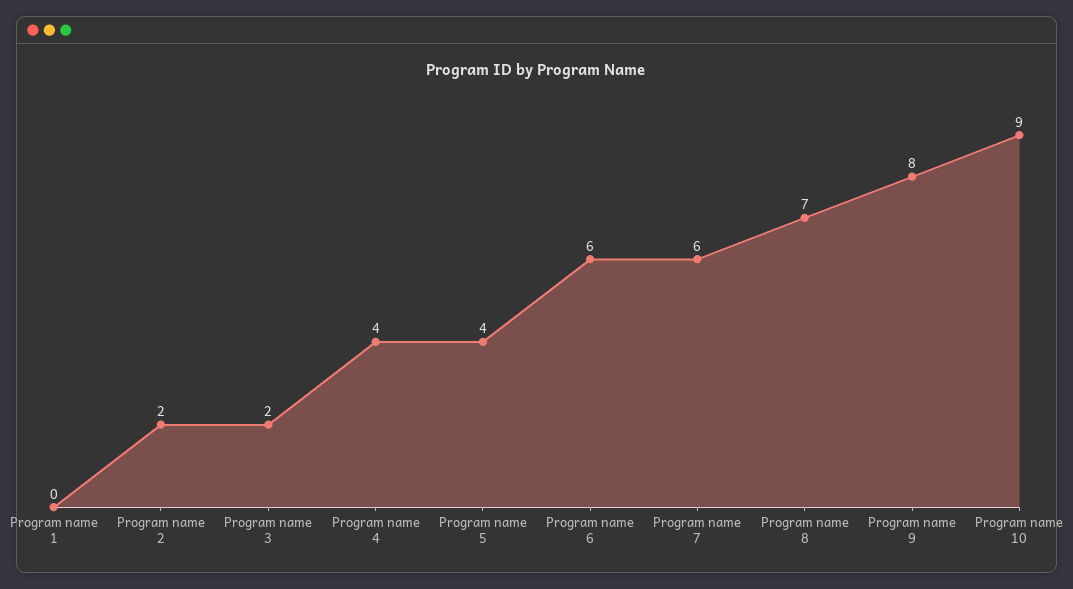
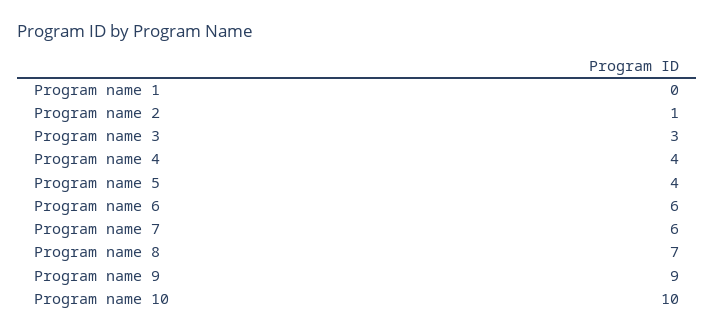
Program name 2: 2 -> 1
Program name 3: 2 -> 3
Program name 9: 8 -> 9
Program name 10: 9 -> 10

